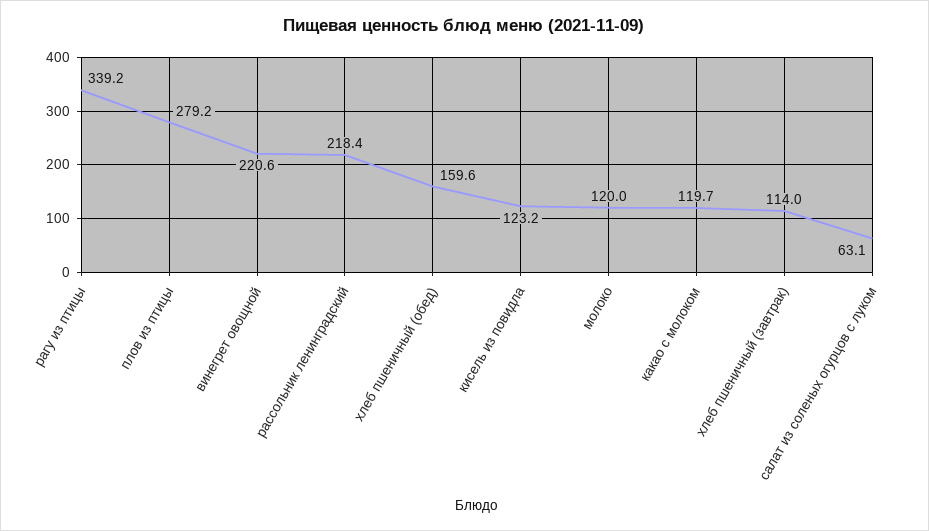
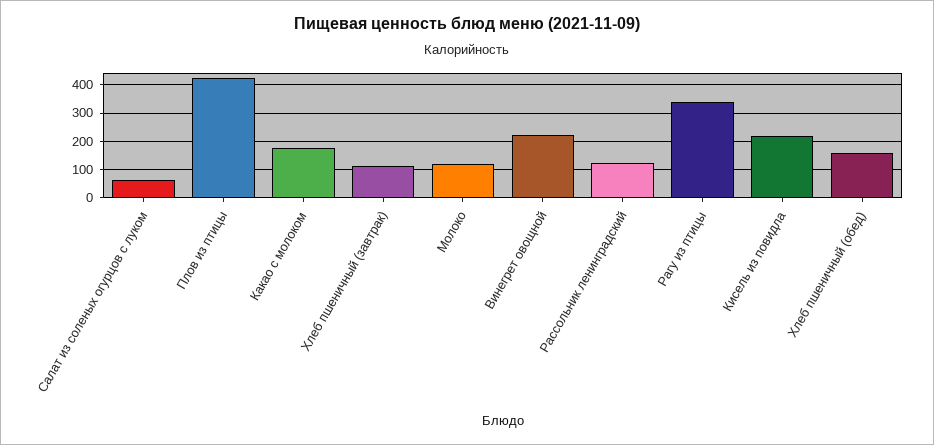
плов из птицы: 279.2 -> 425
рассольник ленинградский: 218.4 -> 125
кисель из повидла: 123.2 -> 225
какао с молоком: 119.7 -> 175

